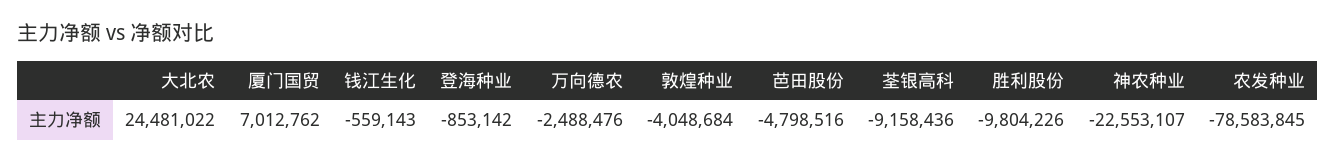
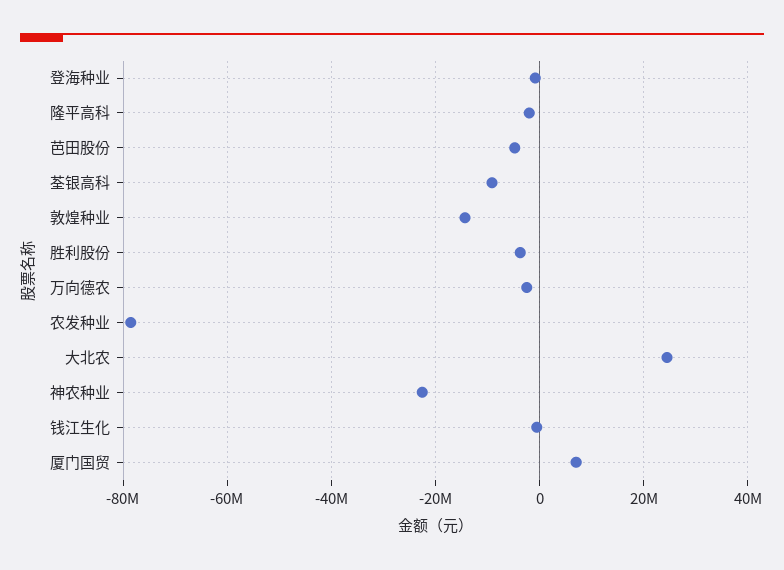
敦煌种业: -4048684 -> -14000000
胜利股份: -9804226 -> -4000000
隆平高科: none -> -2000000

